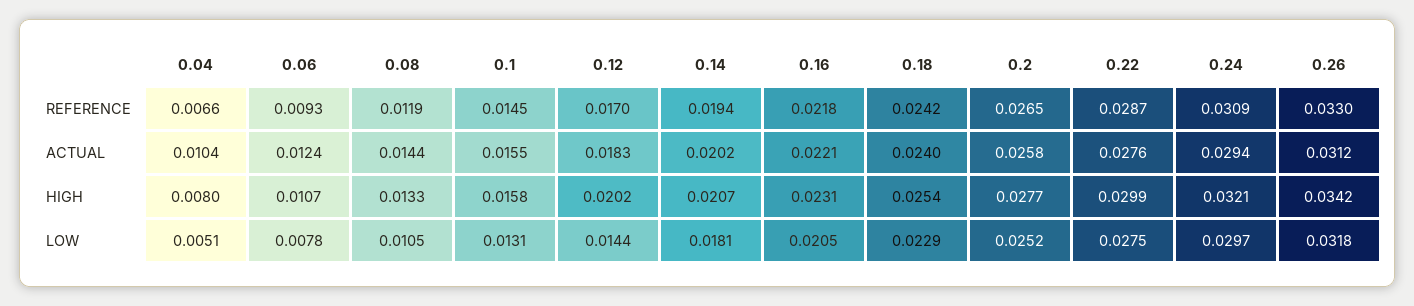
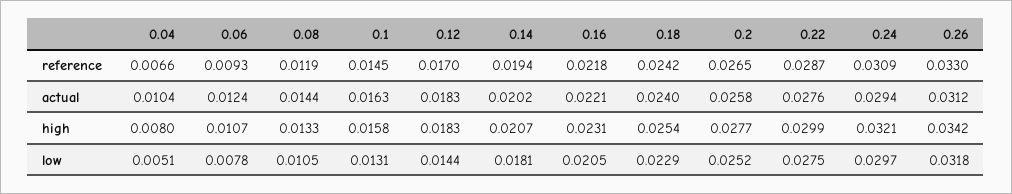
0.1, ACTUAL: 0.0155 -> 0.0163
0.12, HIGH: 0.0202 -> 0.0183

